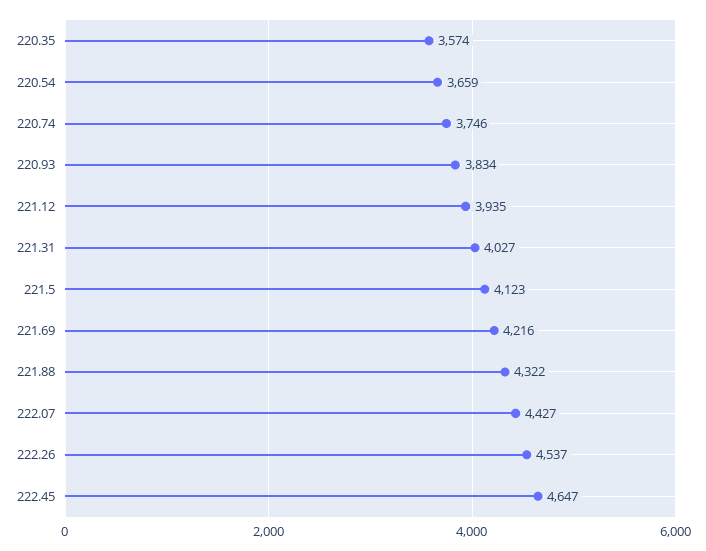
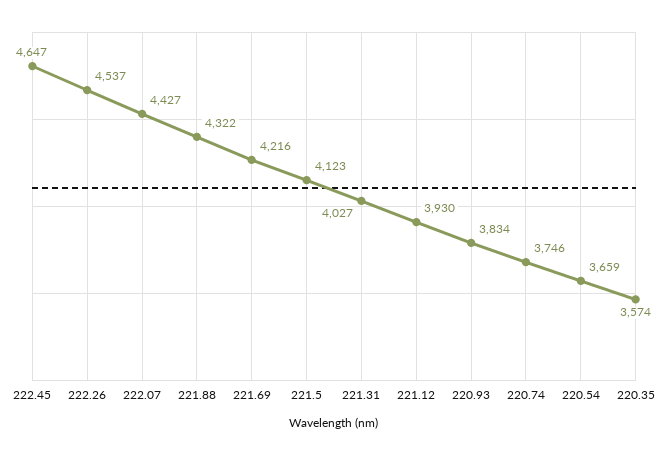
221.12: 3935 -> 3930

